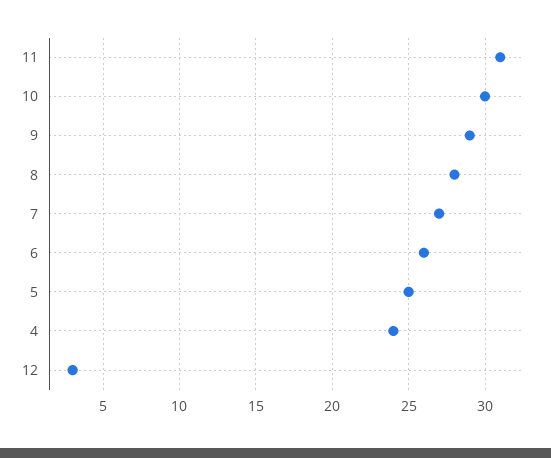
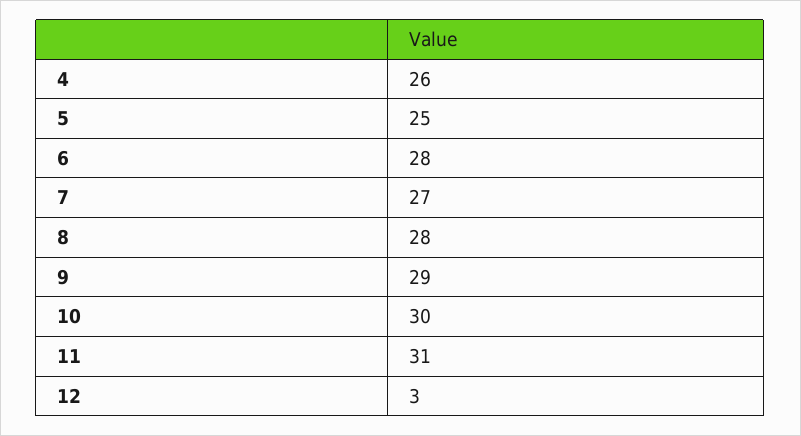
6: 26 -> 28
4: 24 -> 26

